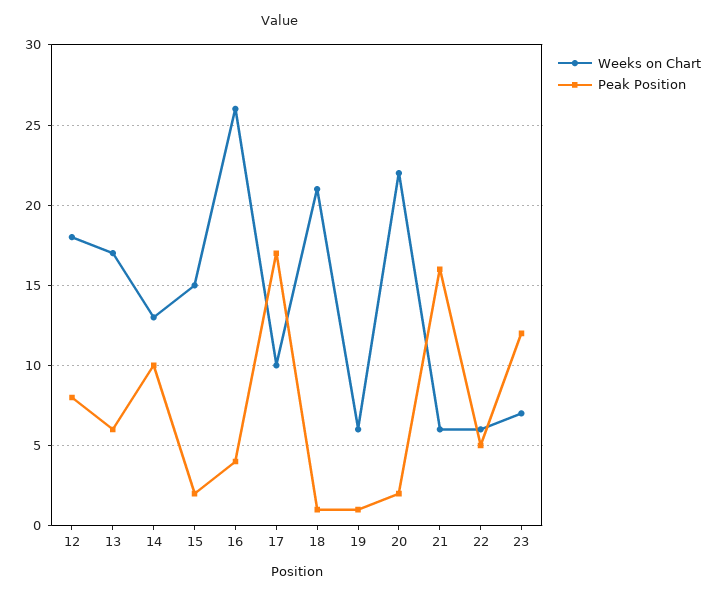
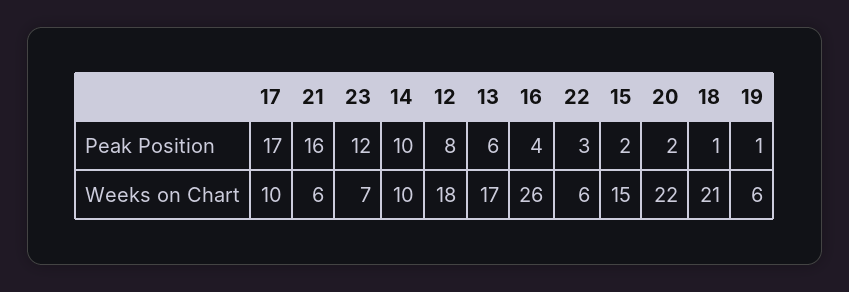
Weeks on Chart, 14: 13 -> 10
Peak Position, 22: 5 -> 3

